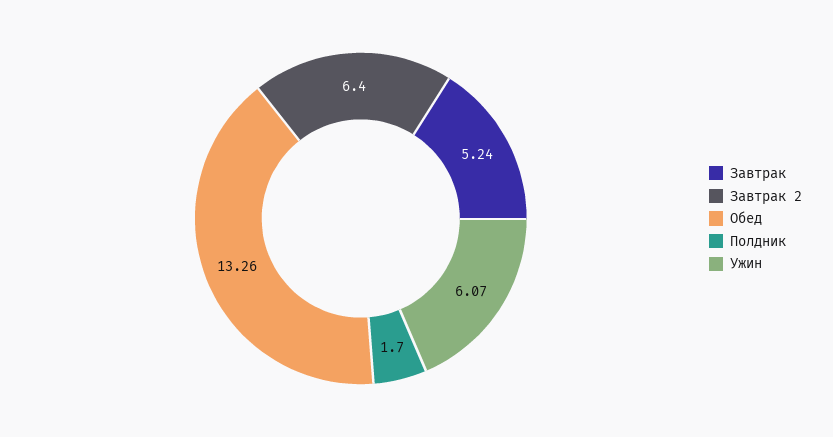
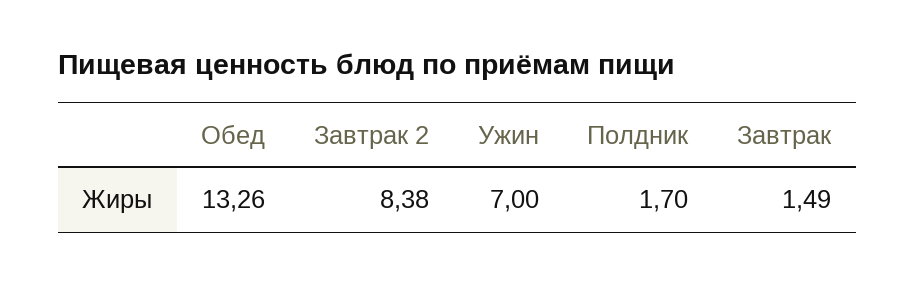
Завтрак: 5.24 -> 1.49
Завтрак 2: 6.4 -> 8.38
Ужин: 6.07 -> 7

